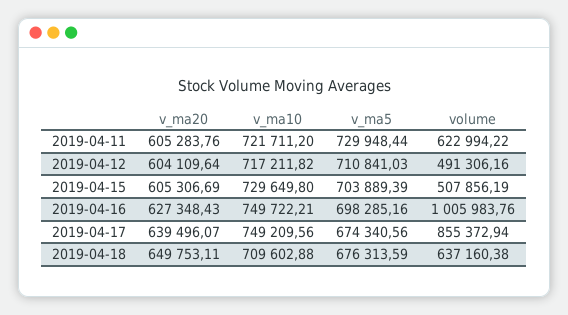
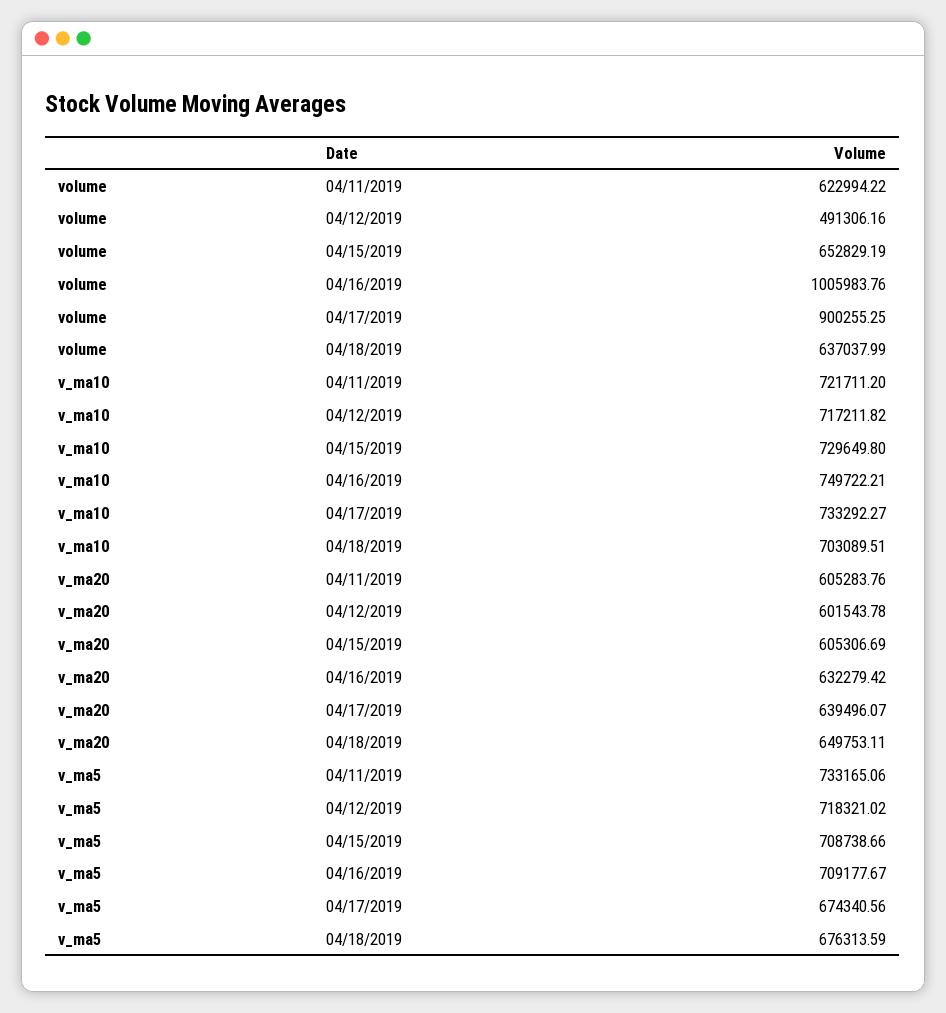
v_ma5, 2019-04-11: 729948.44 -> 733165.06
v_ma20, 2019-04-12: 604109.64 -> 601543.78
v_ma5, 2019-04-12: 710841.03 -> 718321.02
v_ma5, 2019-04-15: 703889.39 -> 708738.66
volume, 2019-04-15: 507856.19 -> 652829.19
v_ma20, 2019-04-16: 627348.43 -> 632279.42
v_ma5, 2019-04-16: 698285.16 -> 709177.67
v_ma10, 2019-04-17: 749209.56 -> 733292.27
volume, 2019-04-17: 855372.94 -> 900255.25
v_ma10, 2019-04-18: 709602.88 -> 703089.51
volume, 2019-04-18: 637160.38 -> 637037.99

